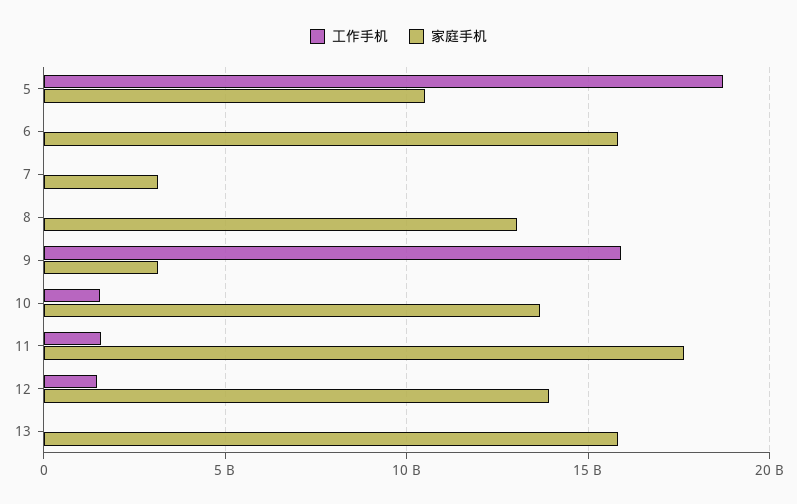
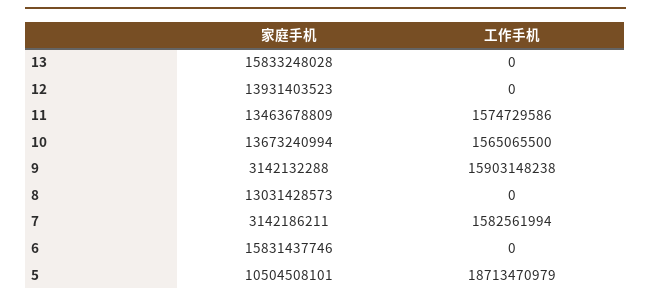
工作手机, 7: 0 -> 1582561994
家庭手机, 11: 17500000000 -> 13463678809
工作手机, 12: 1500000000 -> 0

